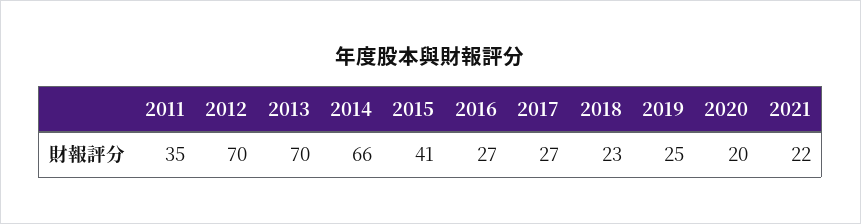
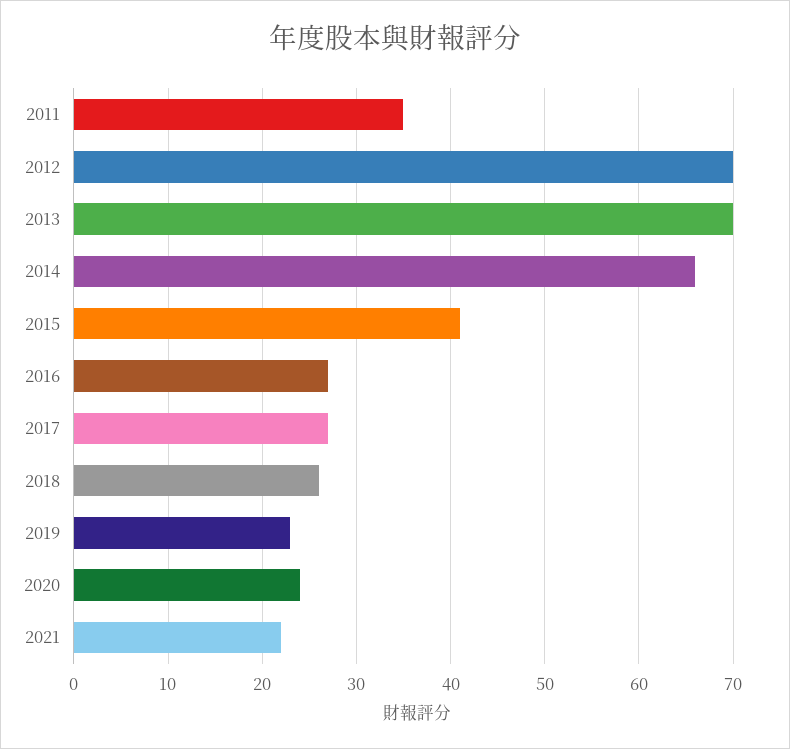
2018: 23 -> 26
2019: 25 -> 23
2020: 20 -> 24

